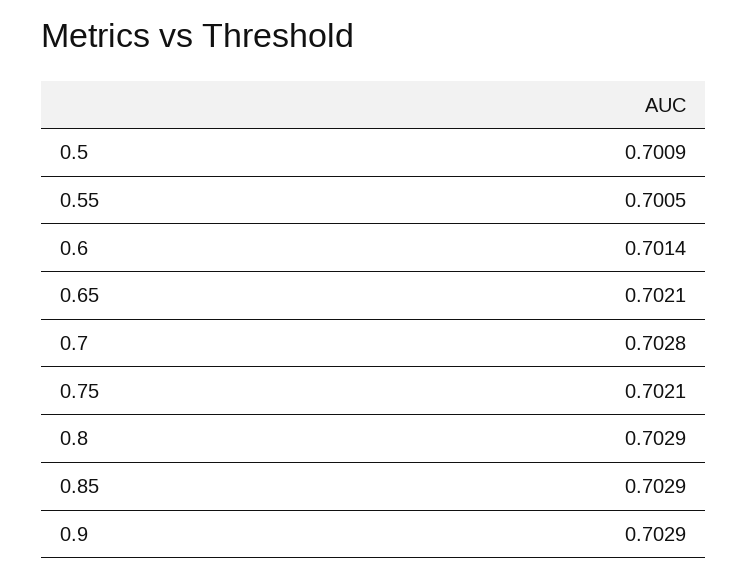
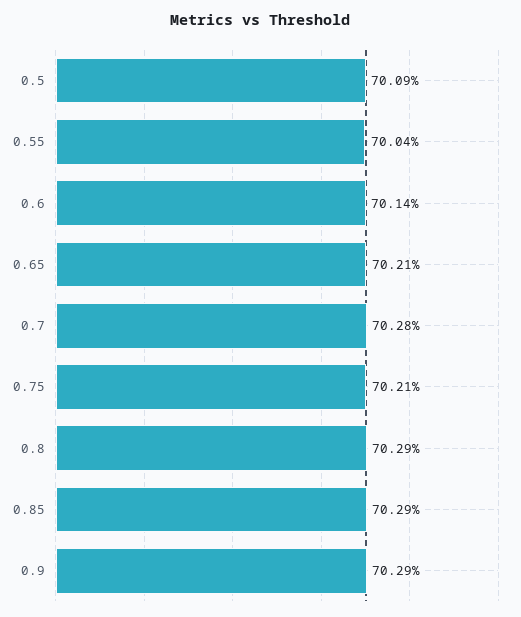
0.55: 0.7005 -> 0.7004

